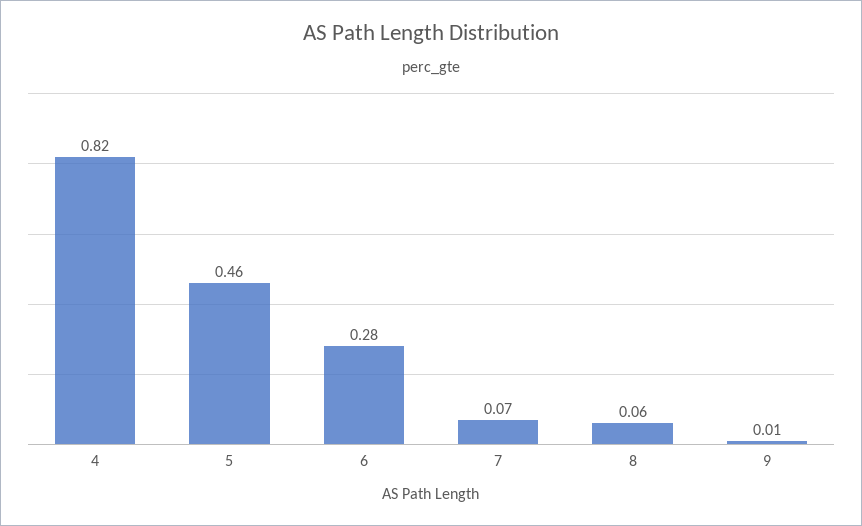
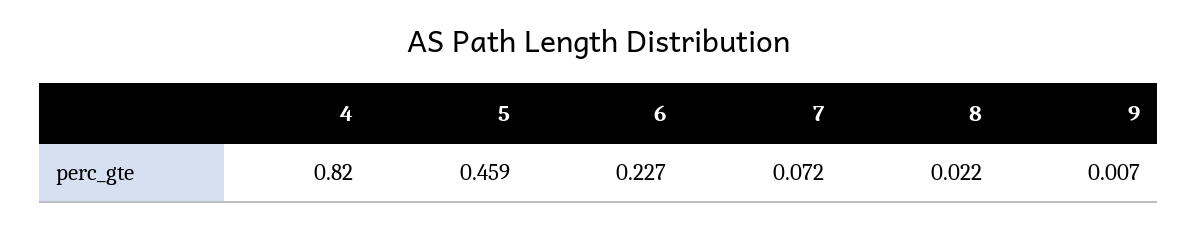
6: 0.28 -> 0.227
8: 0.06 -> 0.022

